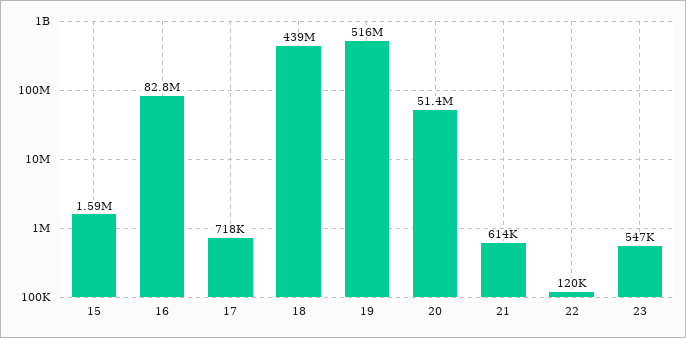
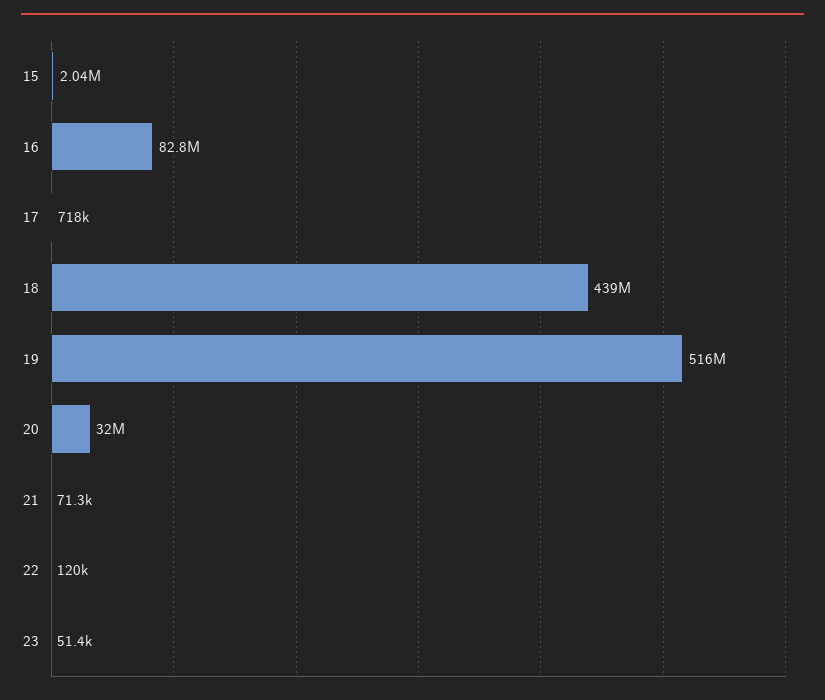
15: 1590000 -> 2040000
20: 51400000 -> 32000000
21: 614000 -> 71300
23: 547000 -> 51400

